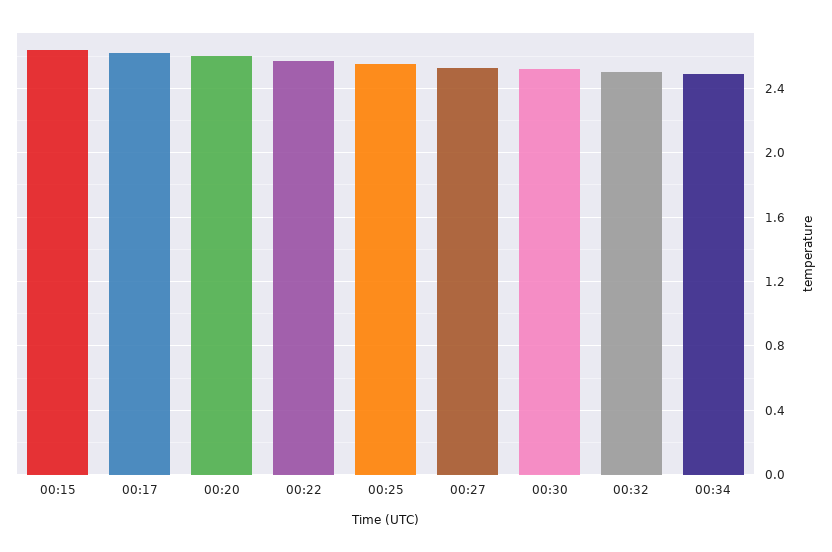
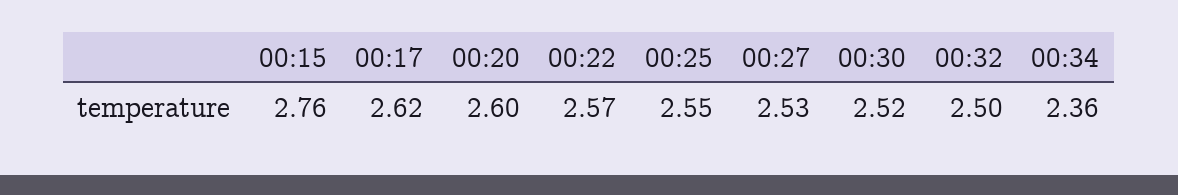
00:15: 2.65 -> 2.76
00:34: 2.5 -> 2.36

